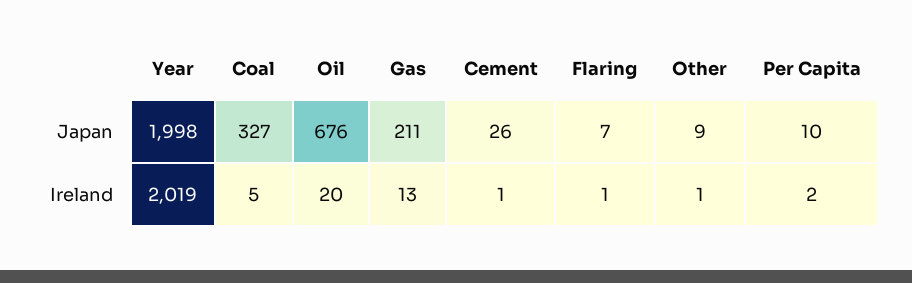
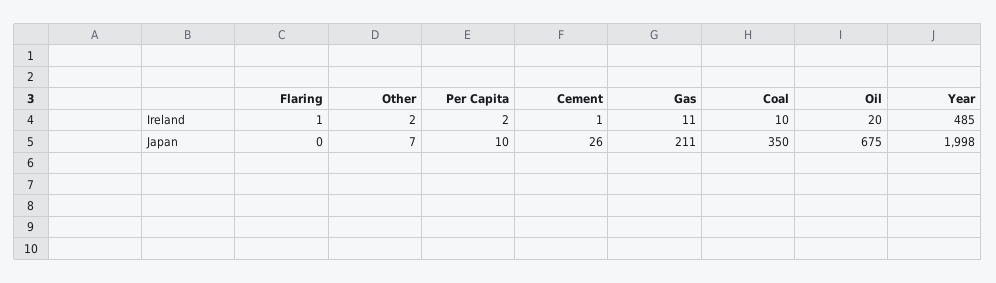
Coal, Japan: 327 -> 350
Oil, Japan: 676 -> 675
Flaring, Japan: 7 -> 0
Other, Japan: 9 -> 7
Year, Ireland: 2019 -> 485
Coal, Ireland: 5 -> 10
Gas, Ireland: 13 -> 11
Other, Ireland: 1 -> 2

